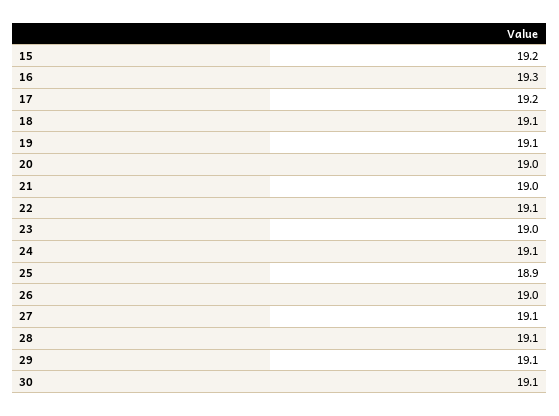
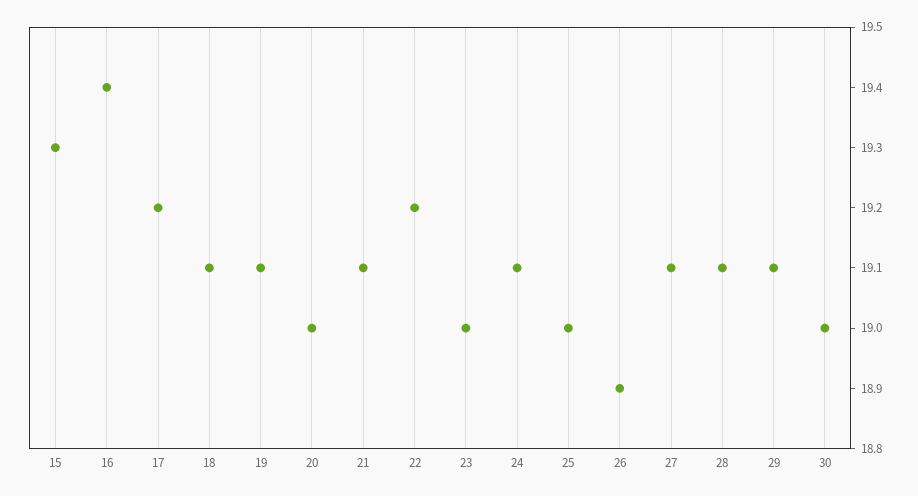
15: 19.2 -> 19.3
16: 19.3 -> 19.4
21: 19 -> 19.1
22: 19.1 -> 19.2
25: 18.9 -> 19
26: 19 -> 18.9
30: 19.1 -> 19

